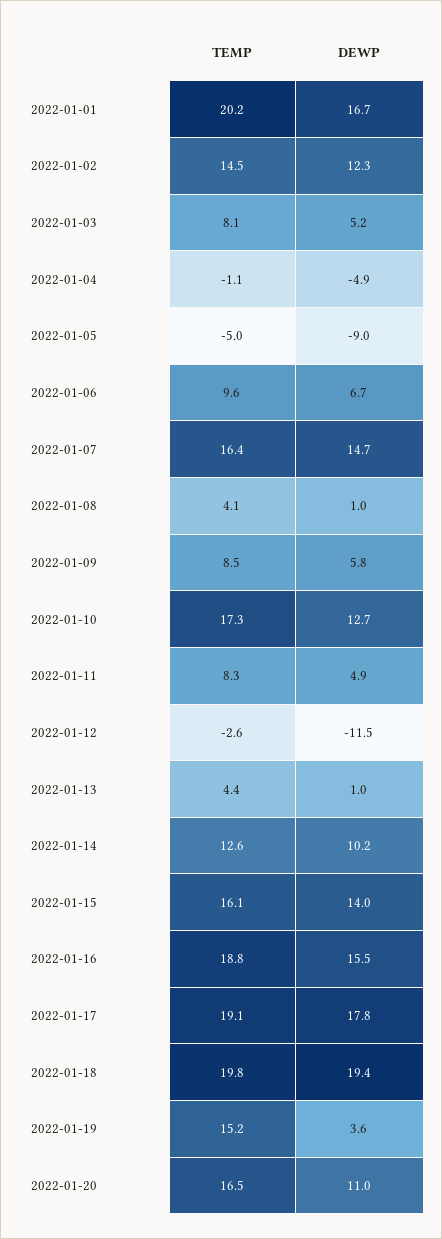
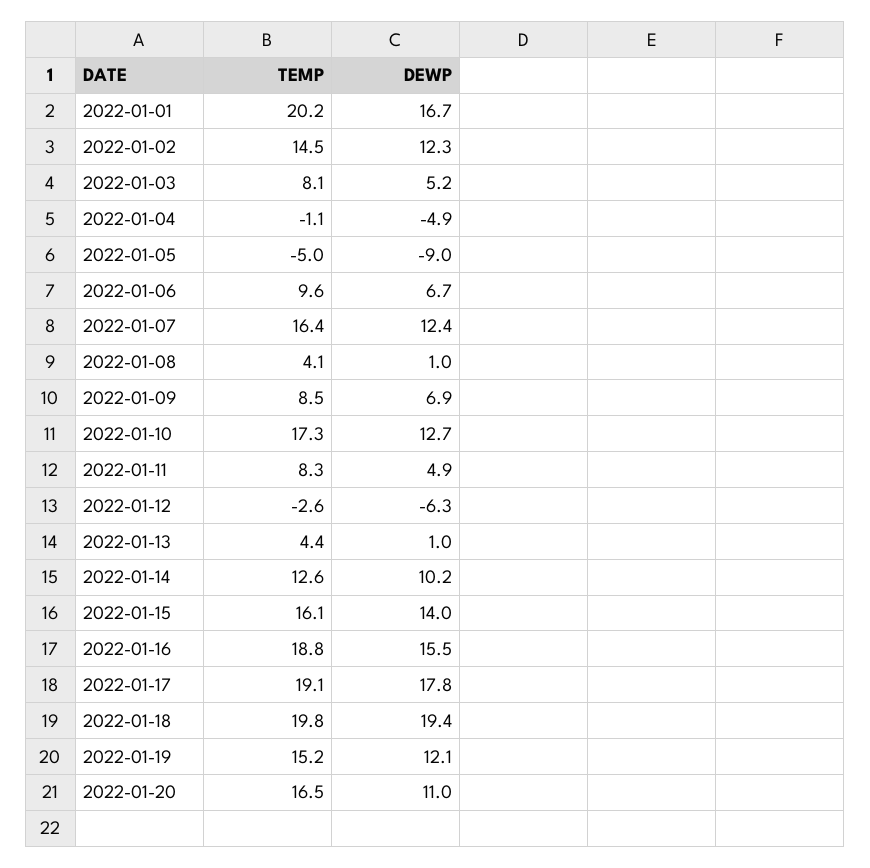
DEWP, 2022-01-07: 14.7 -> 12.4
DEWP, 2022-01-09: 5.8 -> 6.9
DEWP, 2022-01-12: -11.5 -> -6.3
DEWP, 2022-01-19: 3.6 -> 12.1

